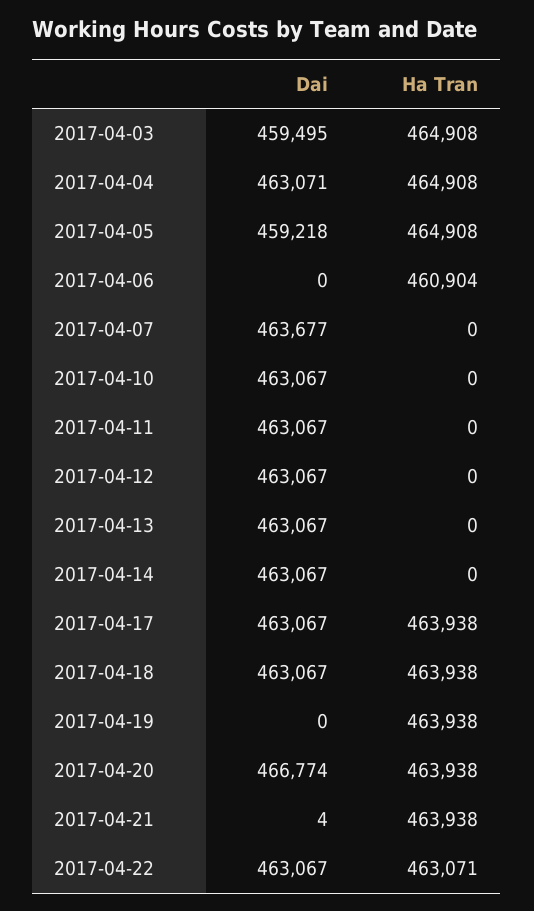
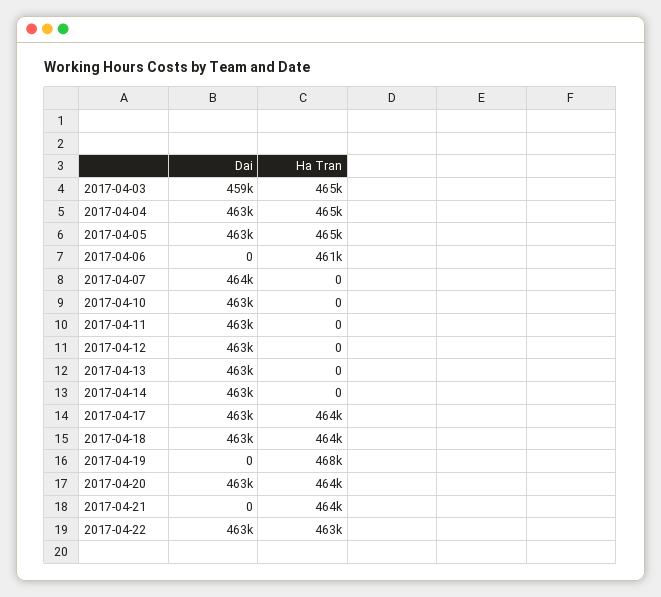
Dai, 2017-04-05: 459218 -> 463000
Ha Tran, 2017-04-19: 463938 -> 468000
Dai, 2017-04-20: 466774 -> 463000
Dai, 2017-04-21: 4 -> 0

